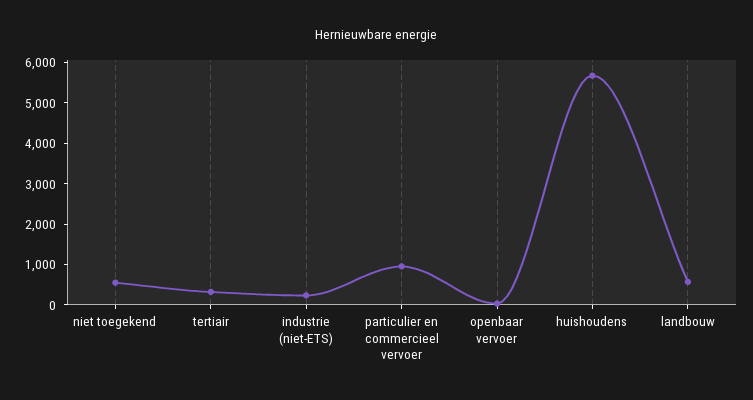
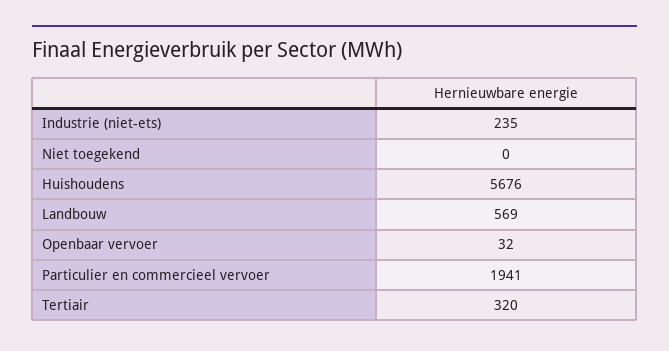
niet toegekend: 600 -> 0
particulier en commercieel vervoer: 1000 -> 1941

